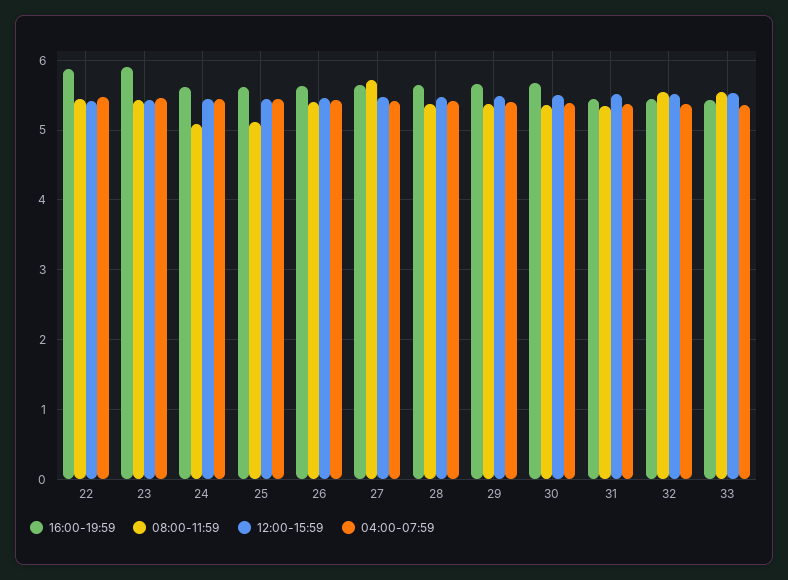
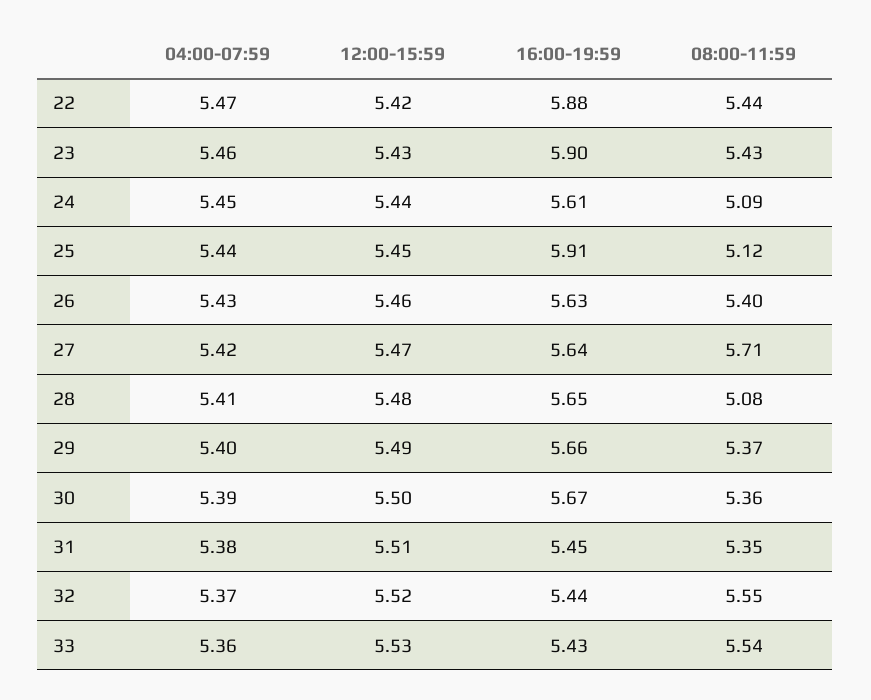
16:00-19:59, 25: 5.6 -> 5.91
08:00-11:59, 28: 5.4 -> 5.08

